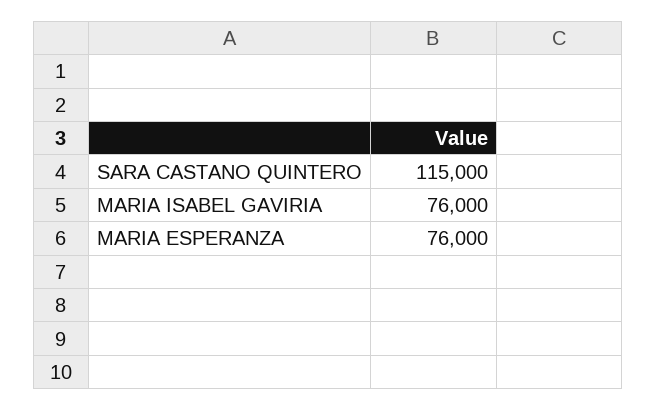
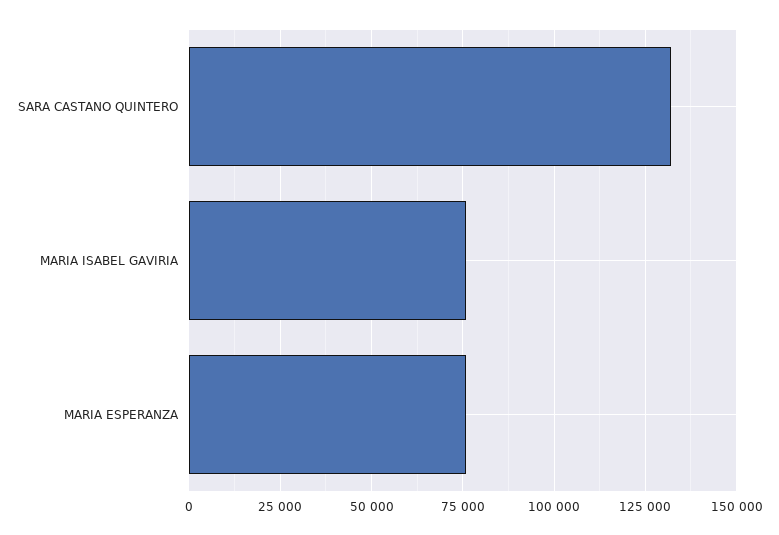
SARA CASTANO QUINTERO: 115000 -> 132500

